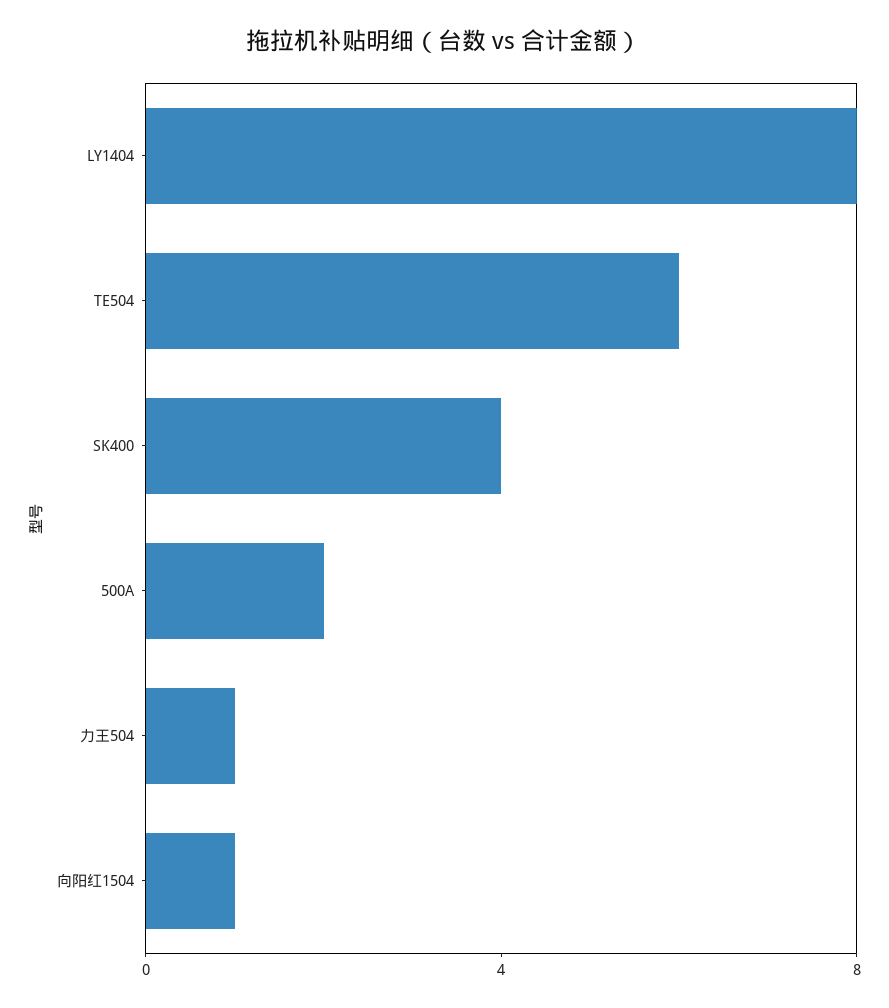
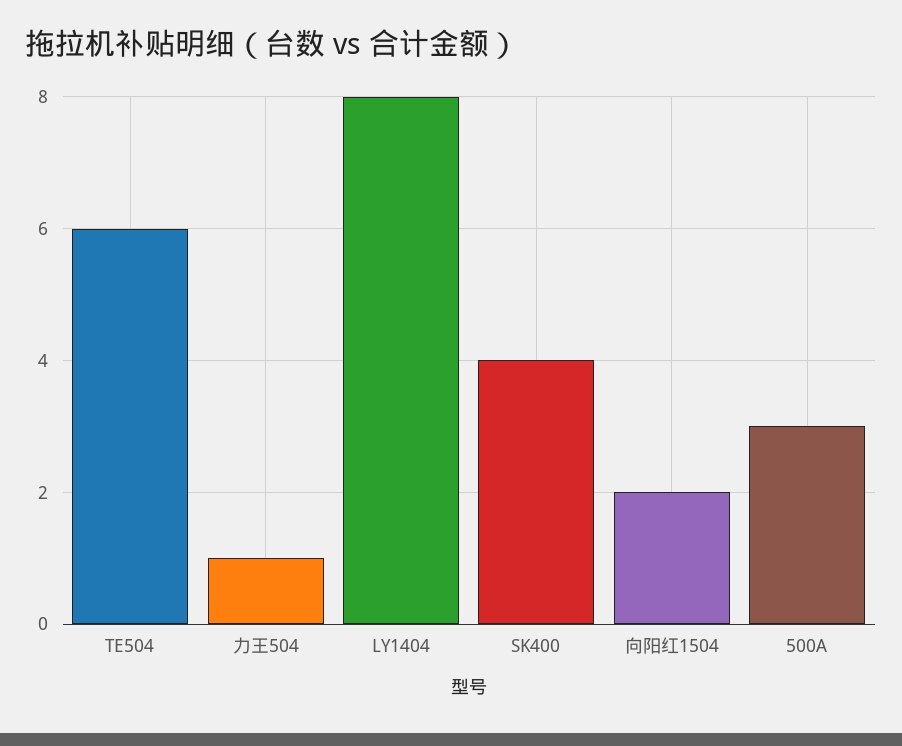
500A: 2 -> 3
向阳红1504: 1 -> 2

